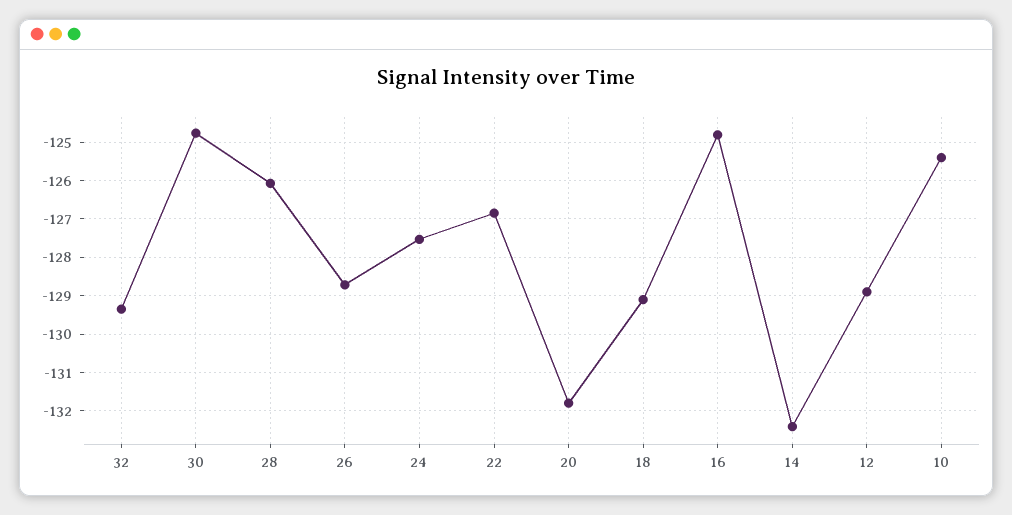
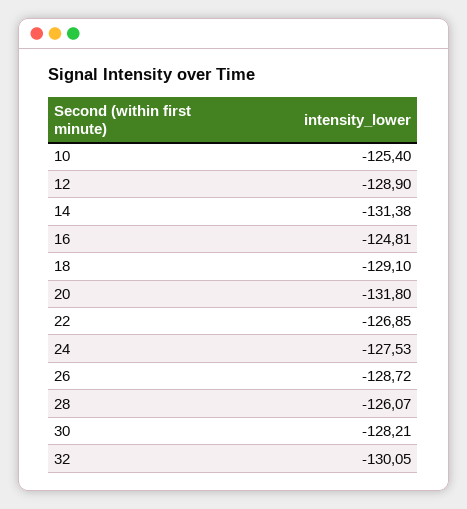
32: -129.4 -> -130.05
30: -124.8 -> -128.21
14: -132.4 -> -131.38

